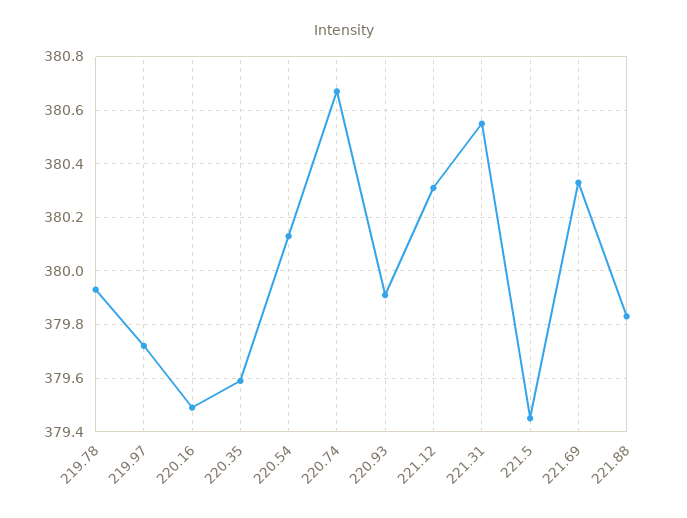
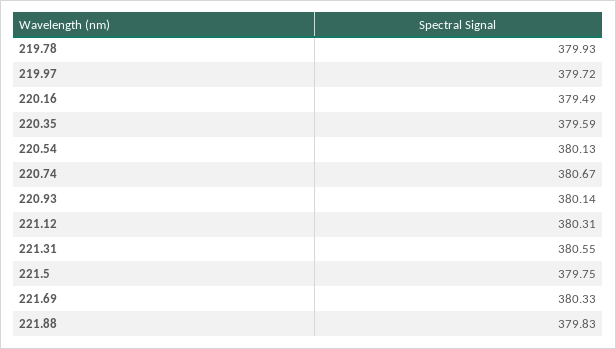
220.93: 379.9 -> 380.14
221.5: 379.45 -> 379.75

